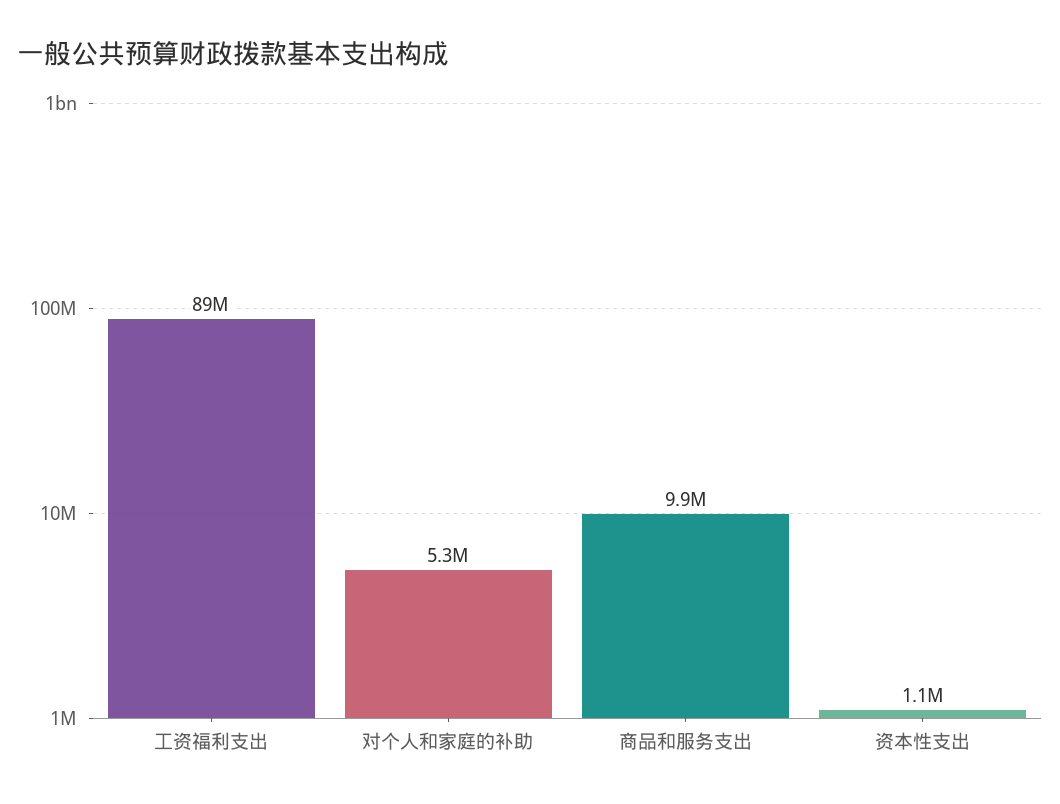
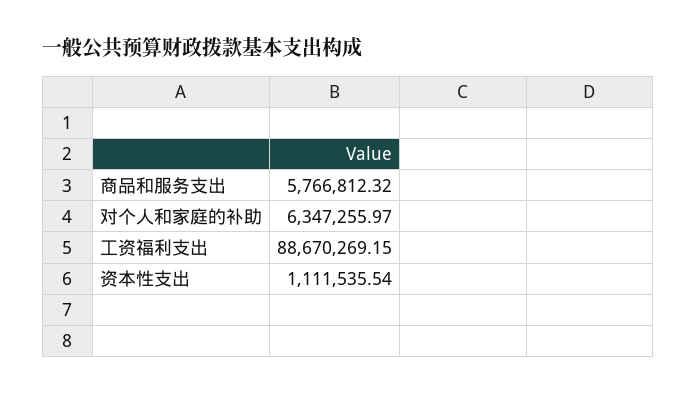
对个人和家庭的补助: 5300000 -> 6347255.97
商品和服务支出: 9900000 -> 5766812.32

